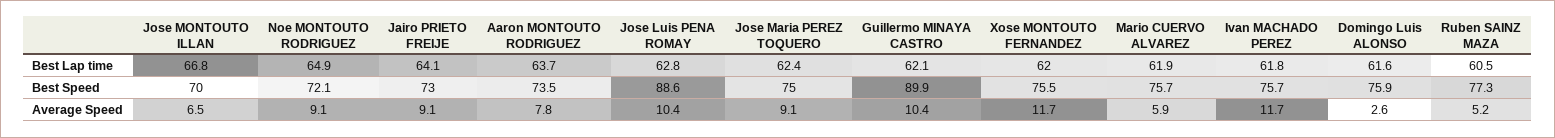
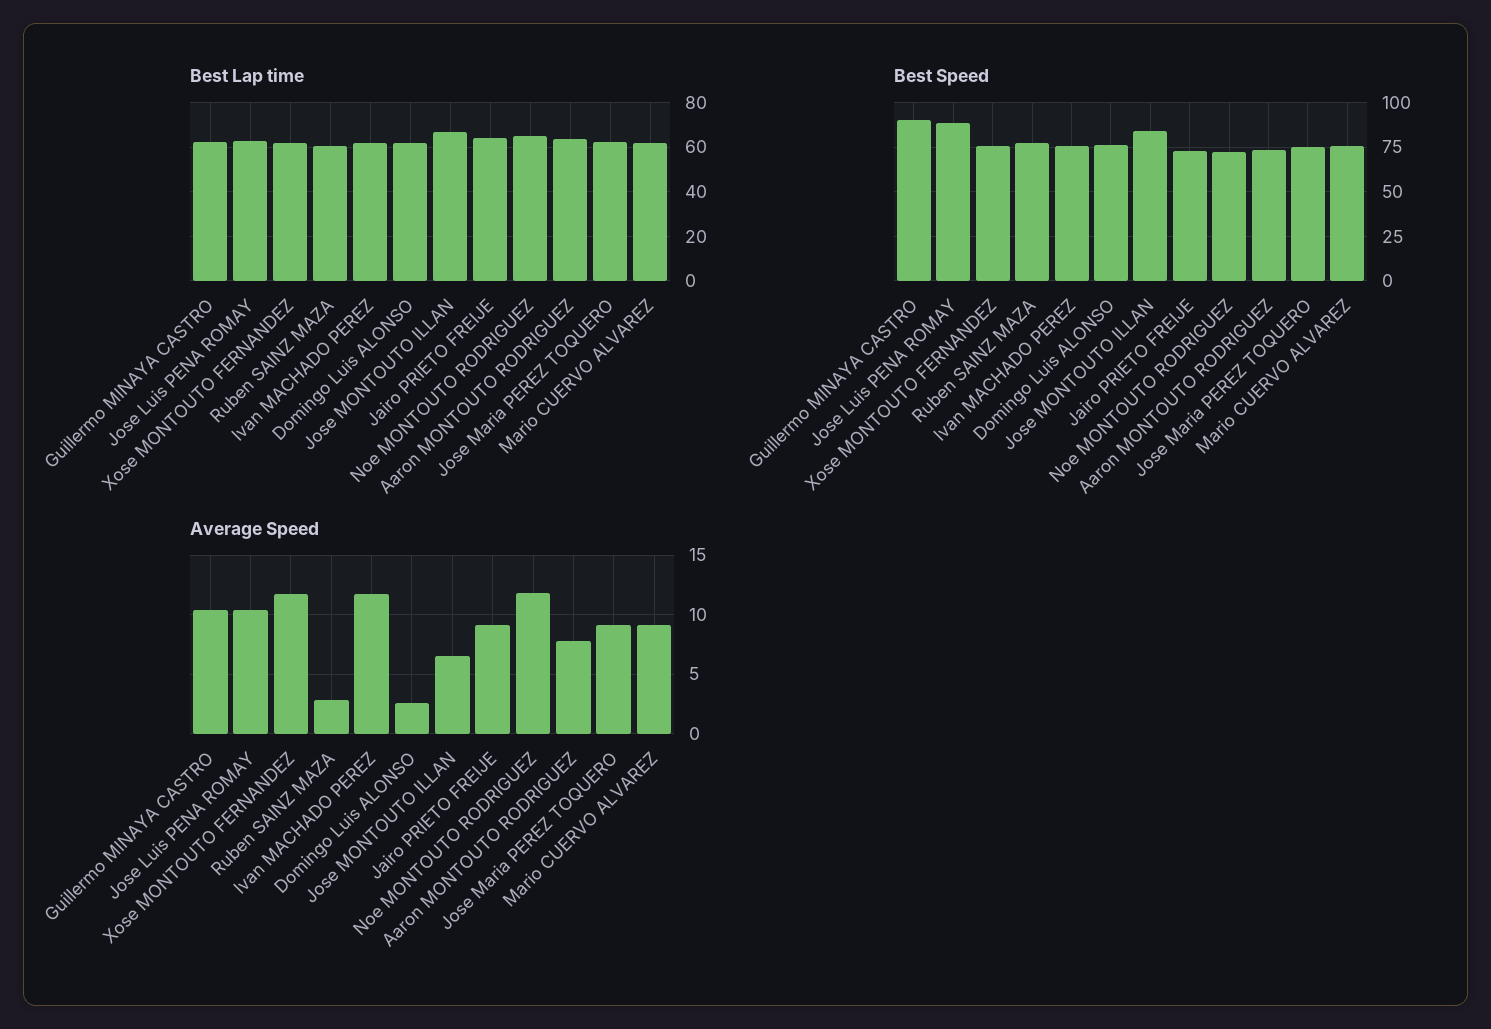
Best Speed, Jose MONTOUTO ILLAN: 70 -> 85
Average Speed, Noe MONTOUTO RODRIGUEZ: 9.1 -> 12
Average Speed, Mario CUERVO ALVAREZ: 5.9 -> 9
Average Speed, Ruben SAINZ MAZA: 5.2 -> 3

